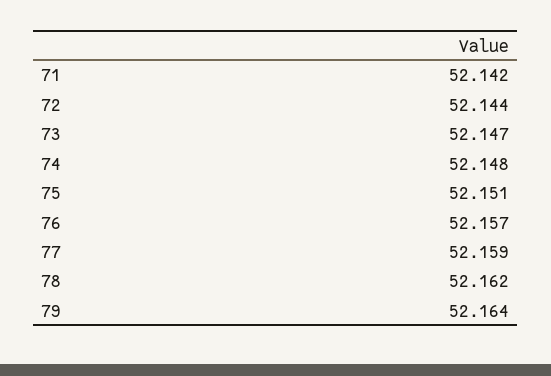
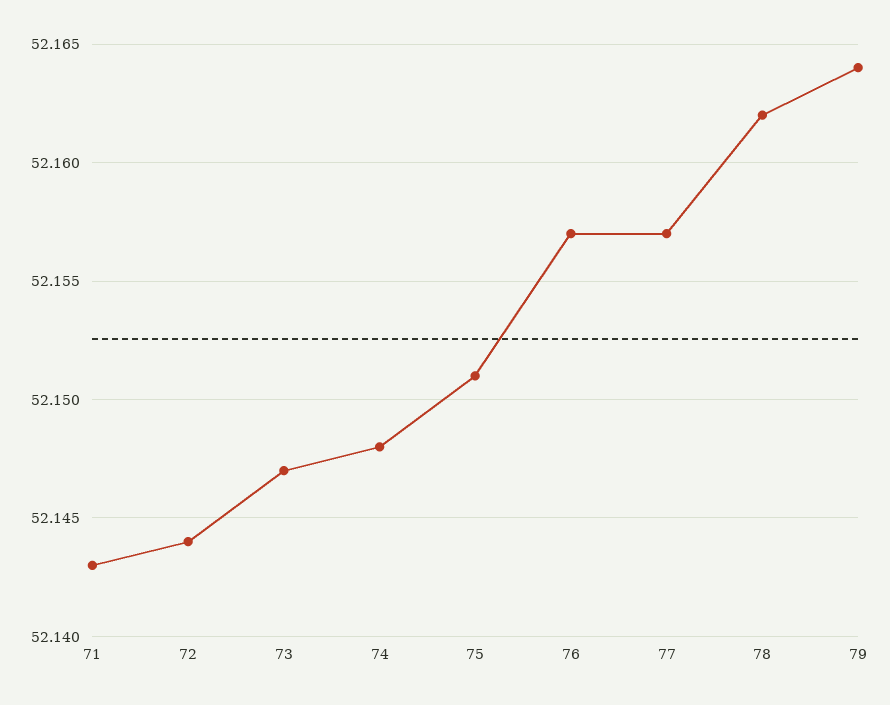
71: 52.142 -> 52.143
77: 52.159 -> 52.157

